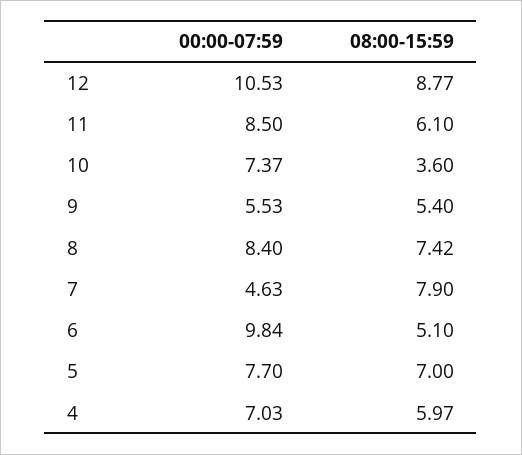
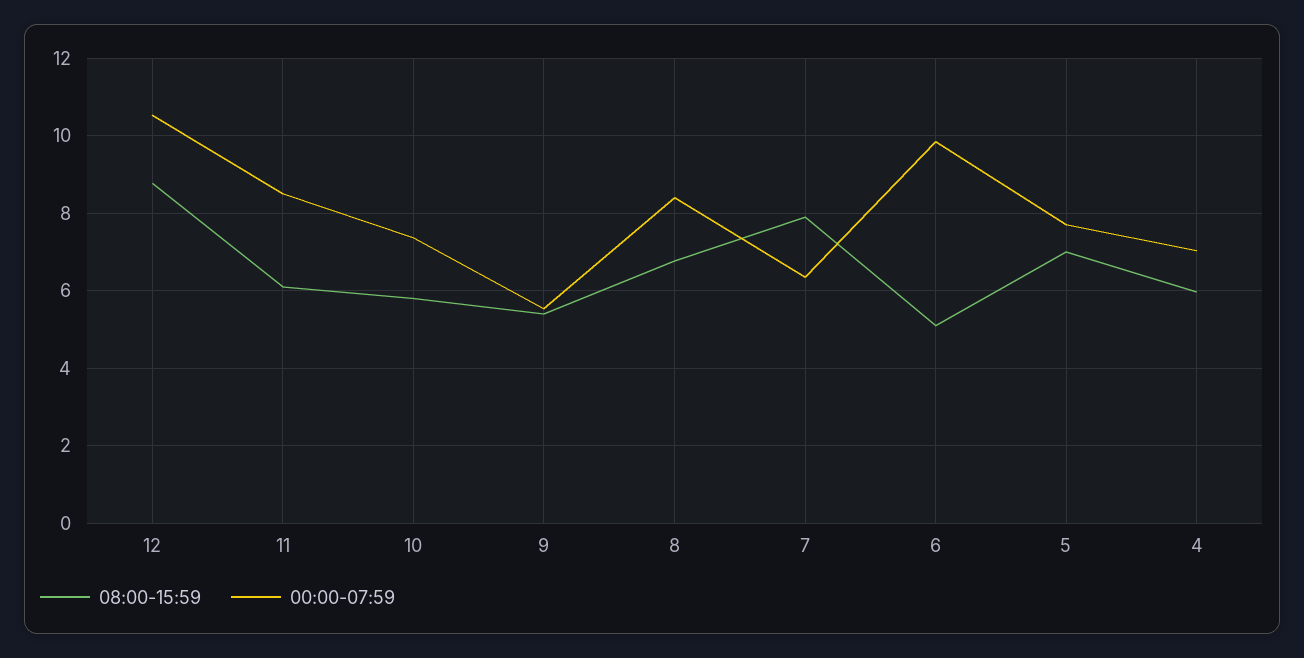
08:00-15:59, 10: 3.6 -> 5.8
08:00-15:59, 8: 7.42 -> 6.8
00:00-07:59, 7: 4.63 -> 6.4

